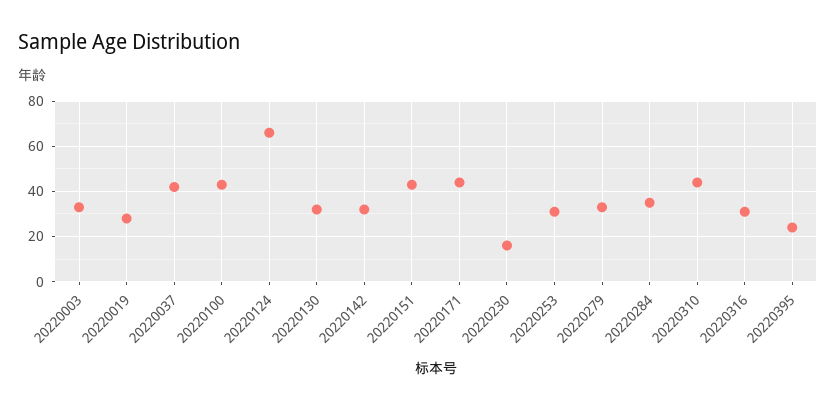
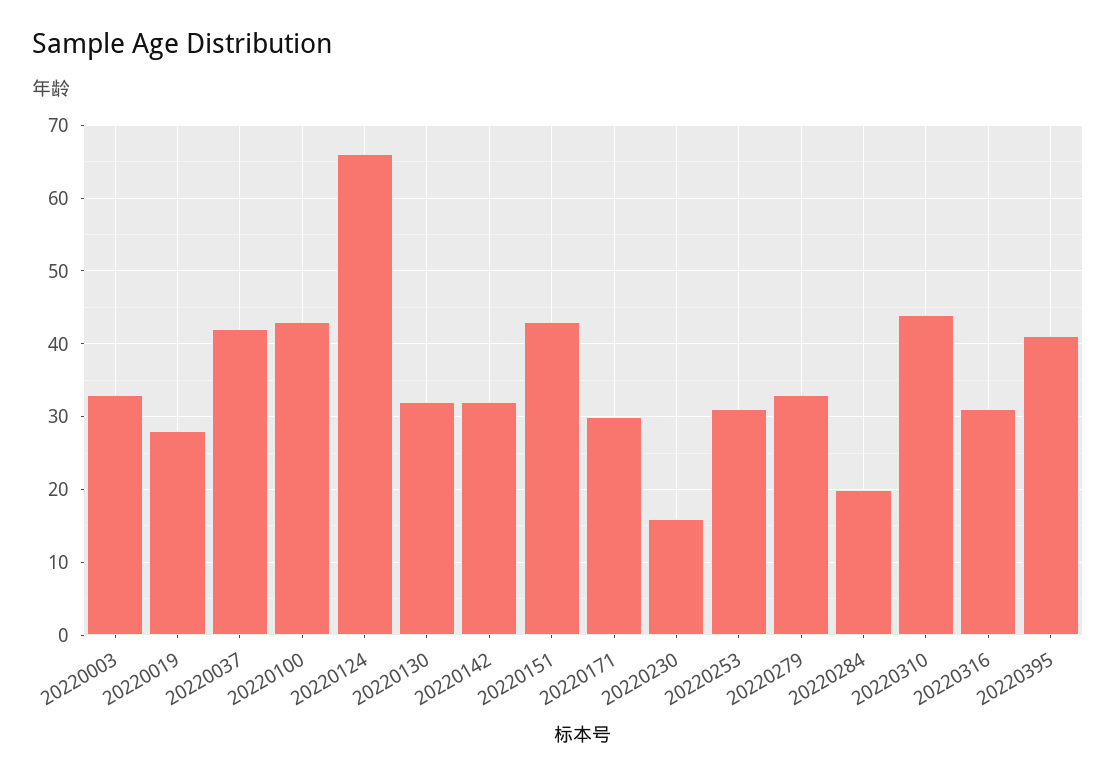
20220171: 45 -> 30
20220284: 35 -> 20
20220395: 25 -> 41

